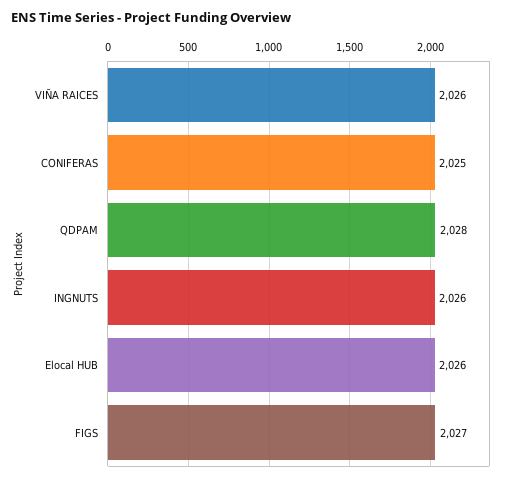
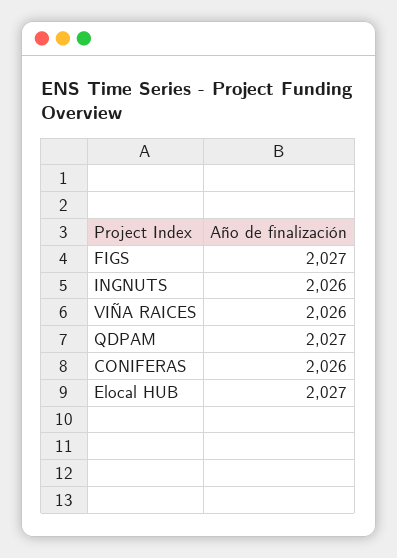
CONIFERAS: 2025 -> 2026
QDPAM: 2028 -> 2027
Elocal HUB: 2026 -> 2027

